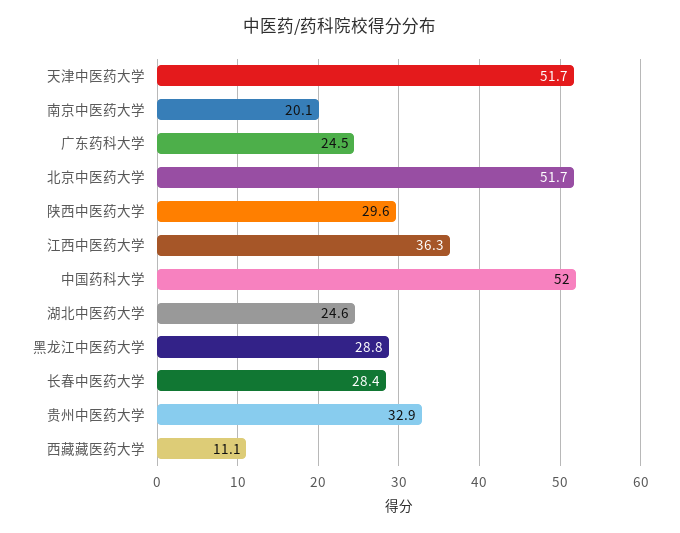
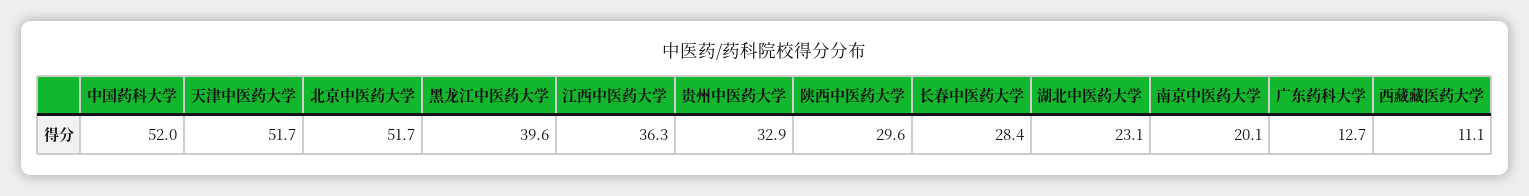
广东药科大学: 24.5 -> 12.7
湖北中医药大学: 24.6 -> 23.1
黑龙江中医药大学: 28.8 -> 39.6

